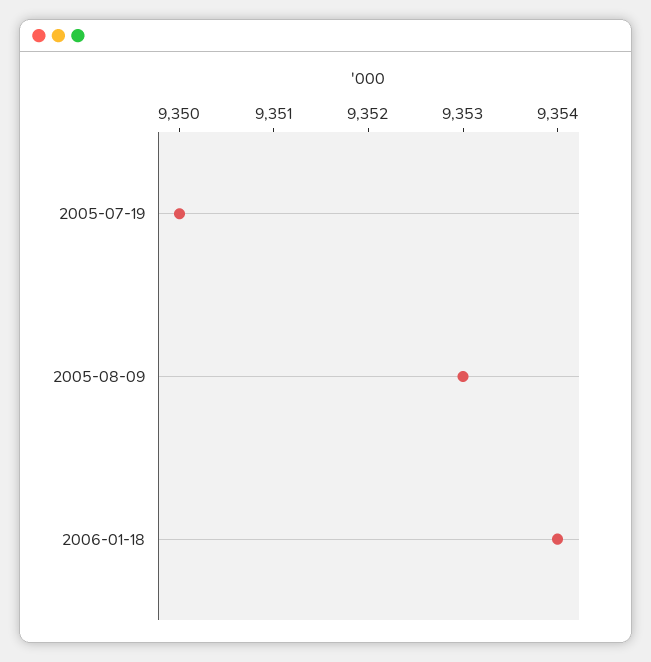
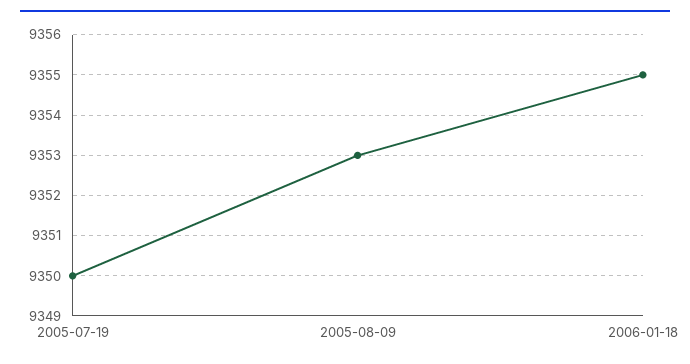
2006-01-18: 9354 -> 9355

